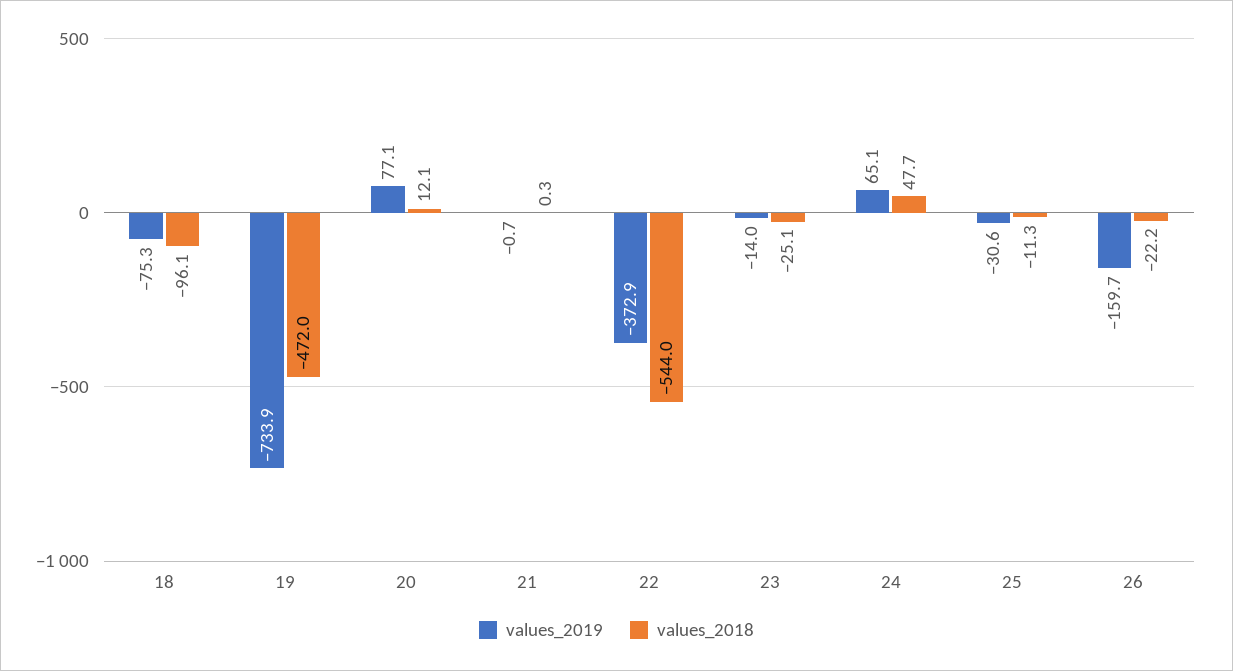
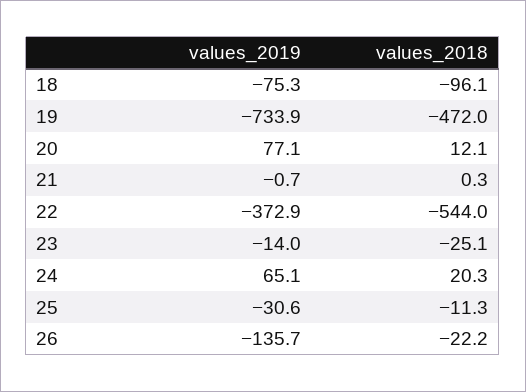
values_2018, 24: 47.7 -> 20.3
values_2019, 26: -159.7 -> -135.7

